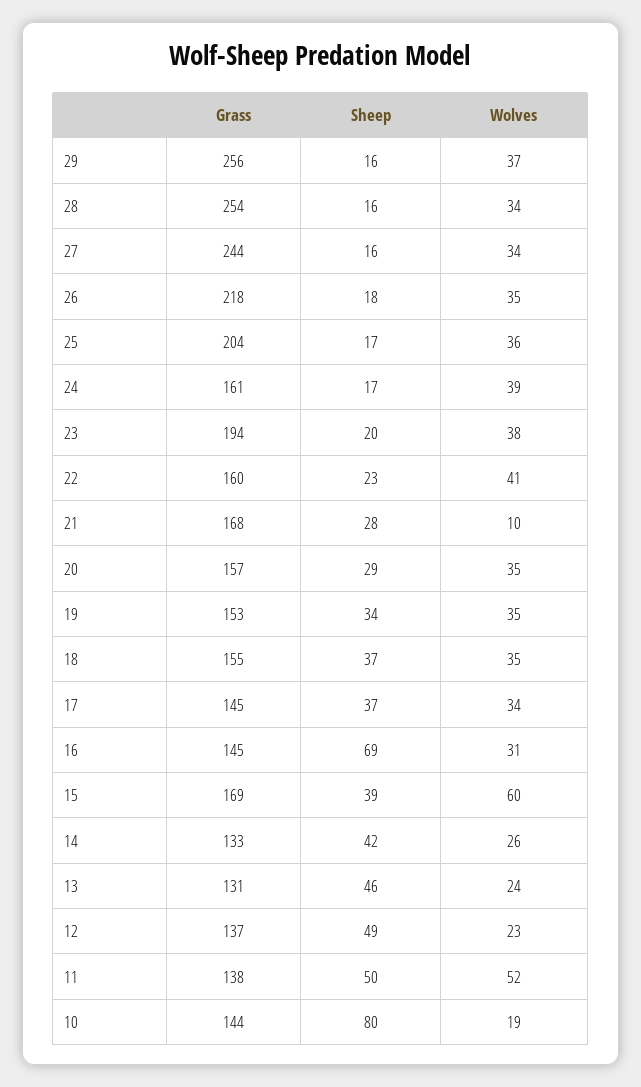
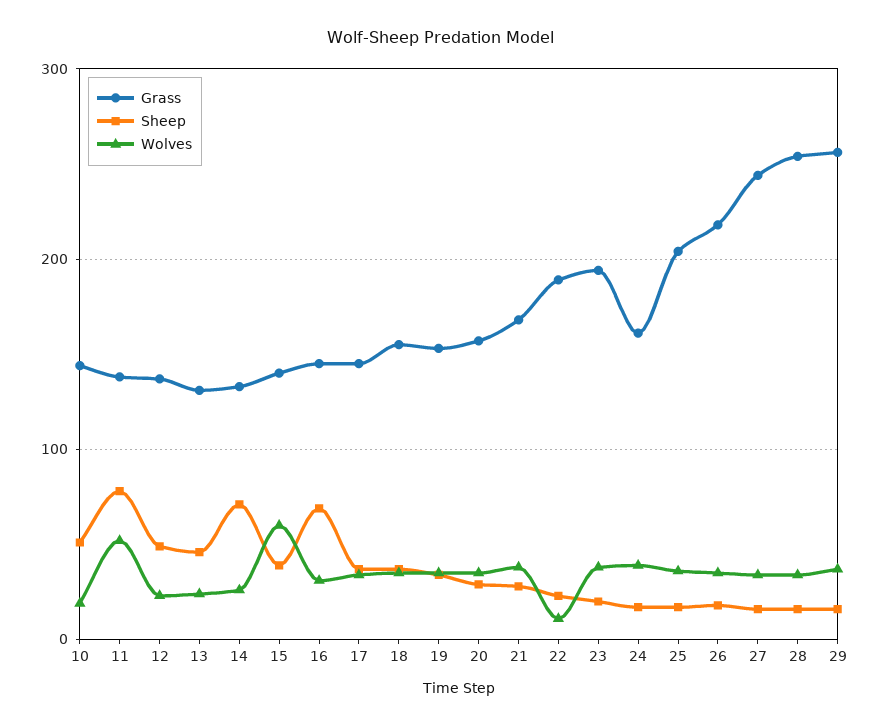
Grass, 22: 160 -> 190
Wolves, 22: 41 -> 10
Wolves, 21: 10 -> 40
Grass, 15: 169 -> 140
Sheep, 14: 42 -> 70
Sheep, 11: 50 -> 80
Sheep, 10: 80 -> 50

